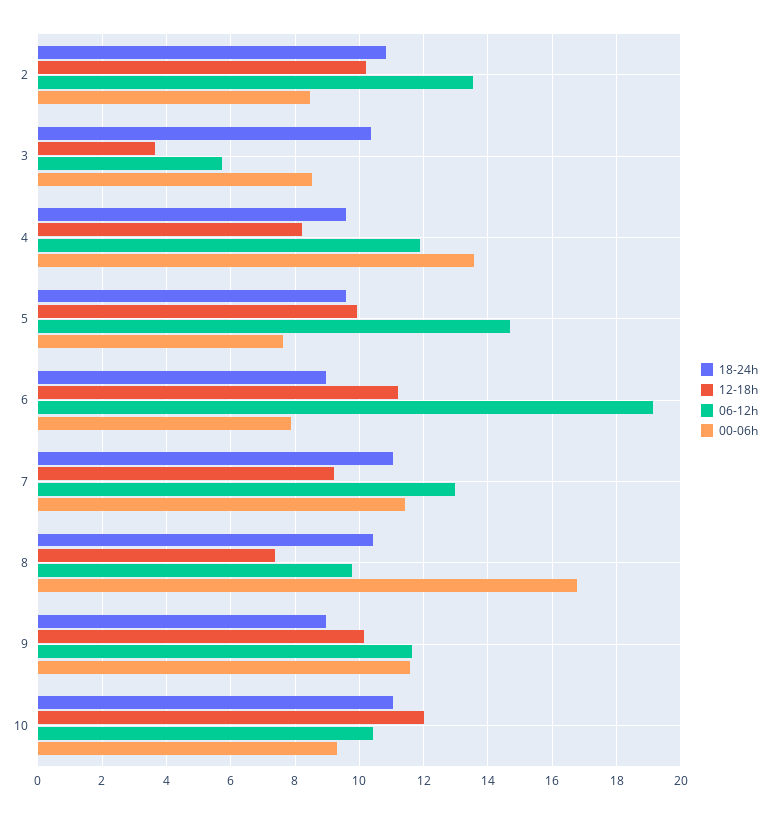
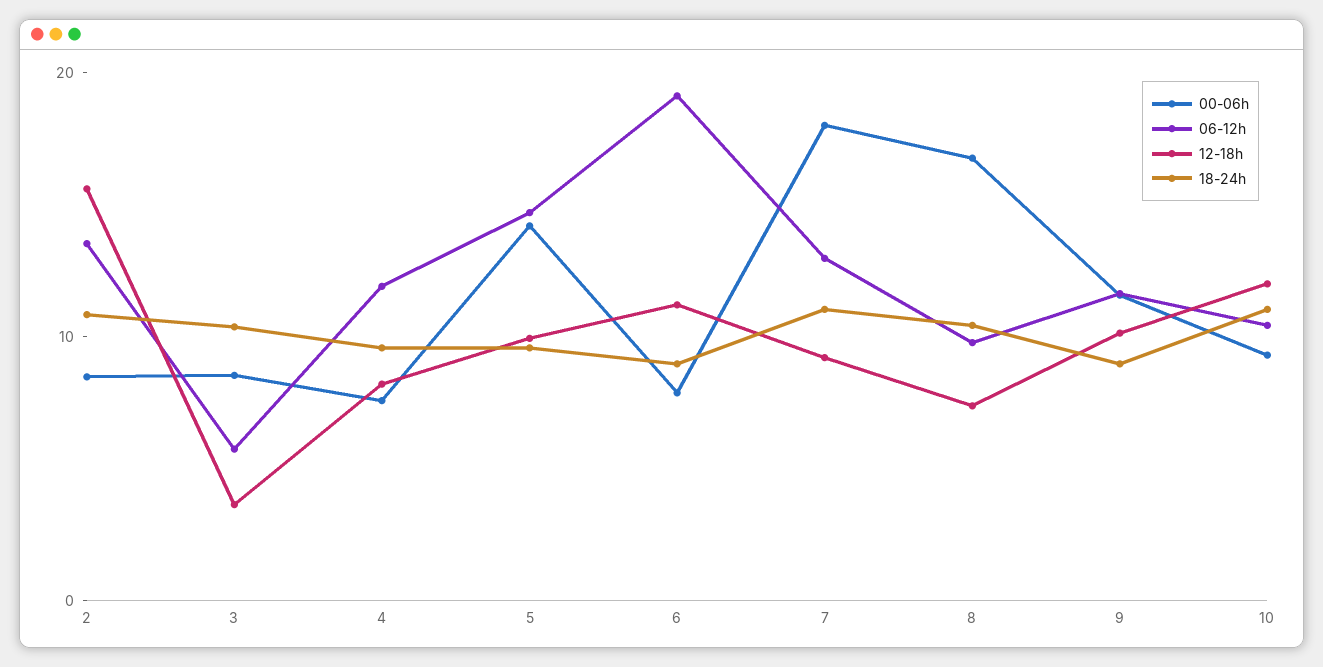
12-18h, 2: 10.2 -> 16
00-06h, 4: 13.6 -> 8
00-06h, 5: 7.6 -> 14
00-06h, 7: 11.4 -> 18

